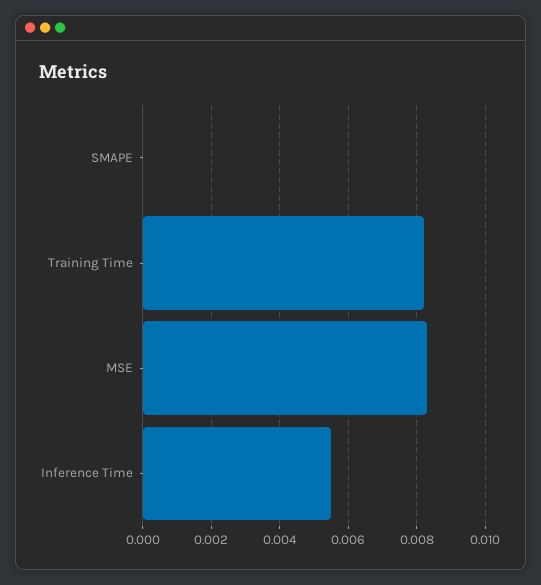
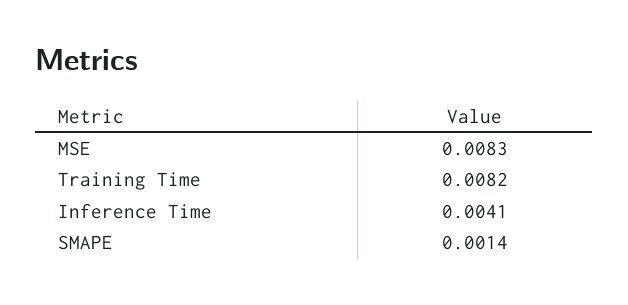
SMAPE: 0 -> 0.0014
Inference Time: 0.0055 -> 0.0041

